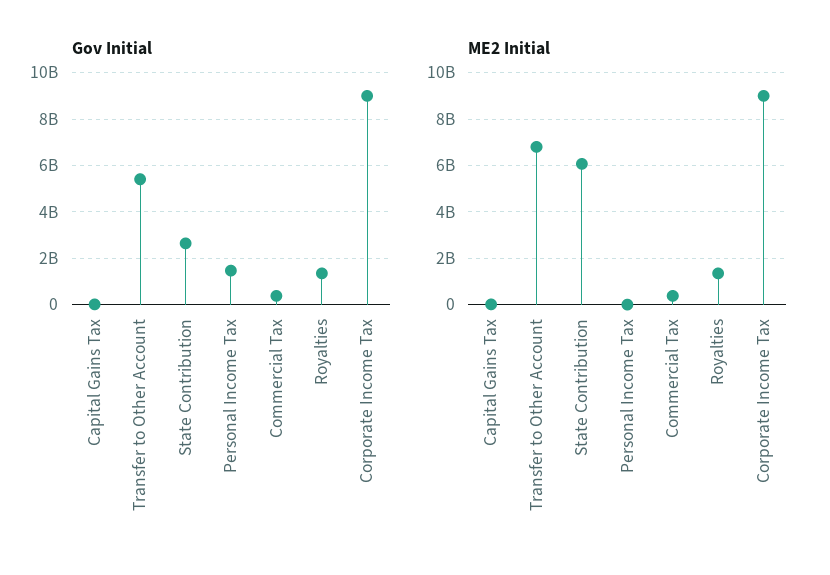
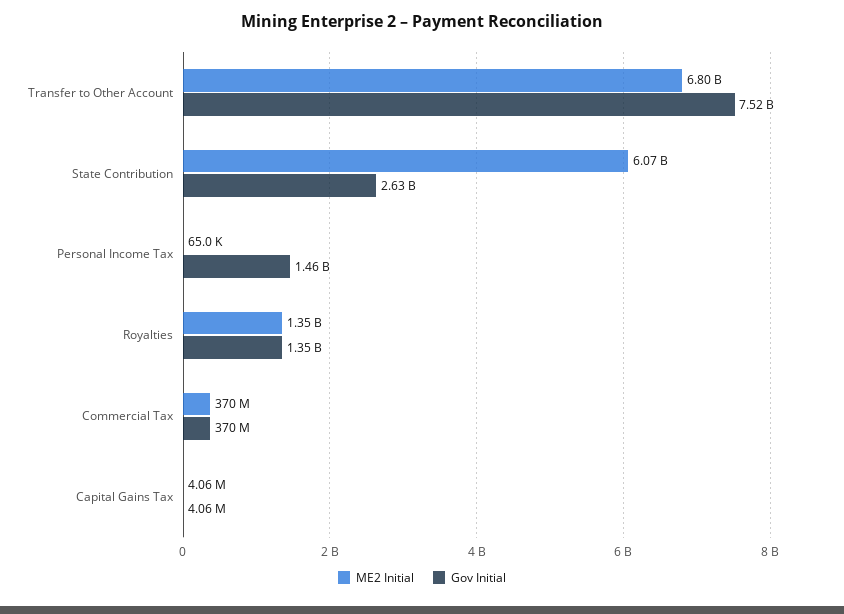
Gov Initial, Transfer to Other Account: 5500000000 -> 7520000000
Gov Initial, Corporate Income Tax: 9000000000 -> none
ME2 Initial, Corporate Income Tax: 9000000000 -> none

